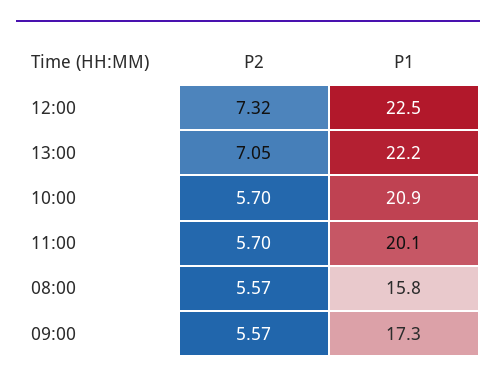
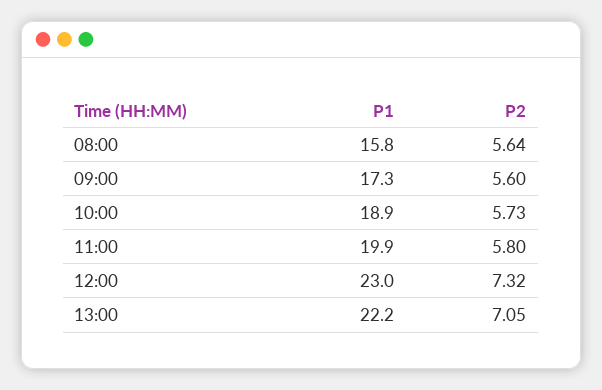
P1, 12:00: 22.5 -> 23
P2, 10:00: 5.7 -> 5.73
P1, 10:00: 20.9 -> 18.9
P2, 11:00: 5.7 -> 5.8
P1, 11:00: 20.1 -> 19.9
P2, 08:00: 5.57 -> 5.64
P2, 09:00: 5.57 -> 5.6

